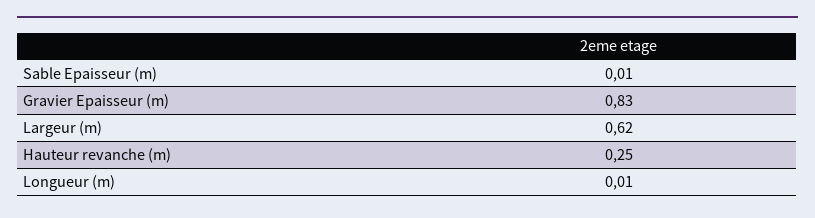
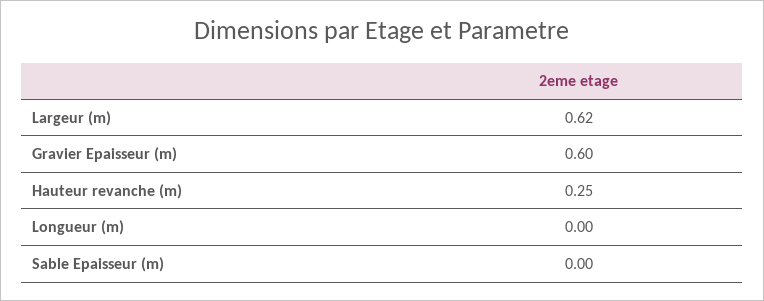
Sable Epaisseur (m): 0.01 -> 0
Gravier Epaisseur (m): 0.83 -> 0.6
Longueur (m): 0.01 -> 0

